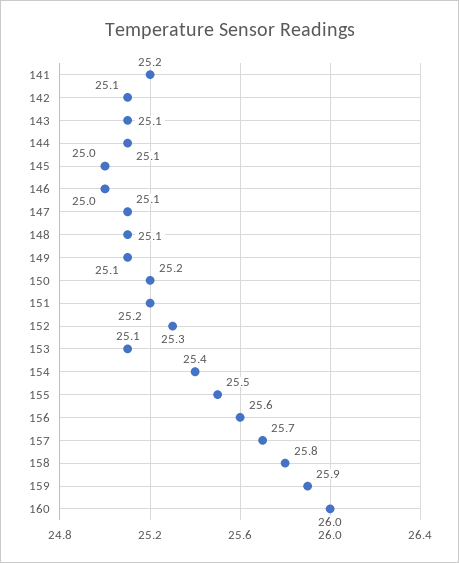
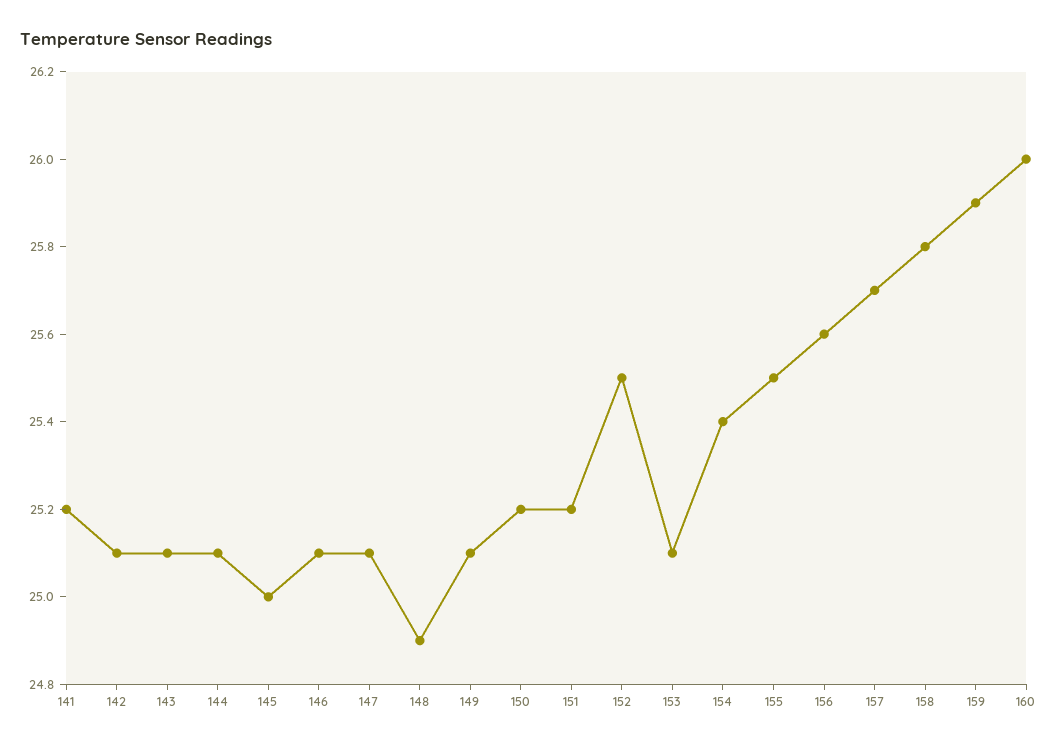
146: 25 -> 25.1
148: 25.1 -> 24.9
152: 25.3 -> 25.5

